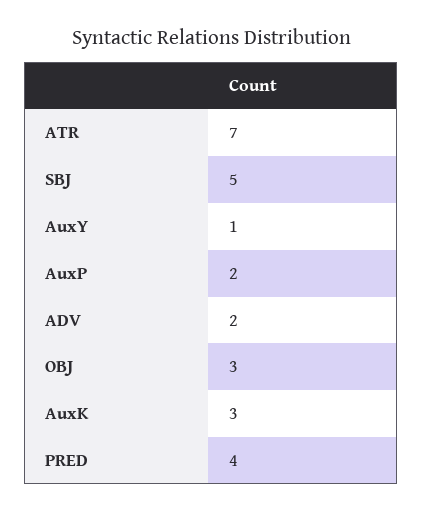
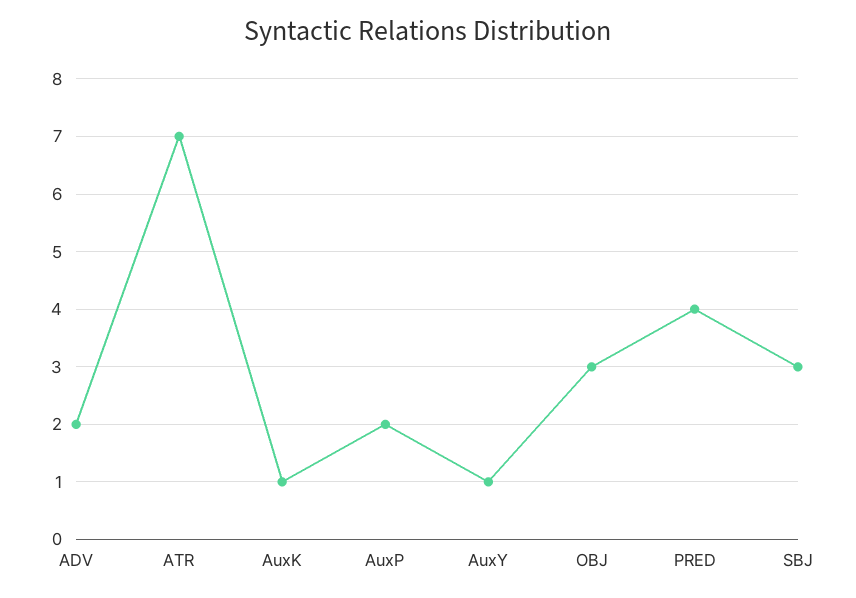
SBJ: 5 -> 3
AuxK: 3 -> 1

